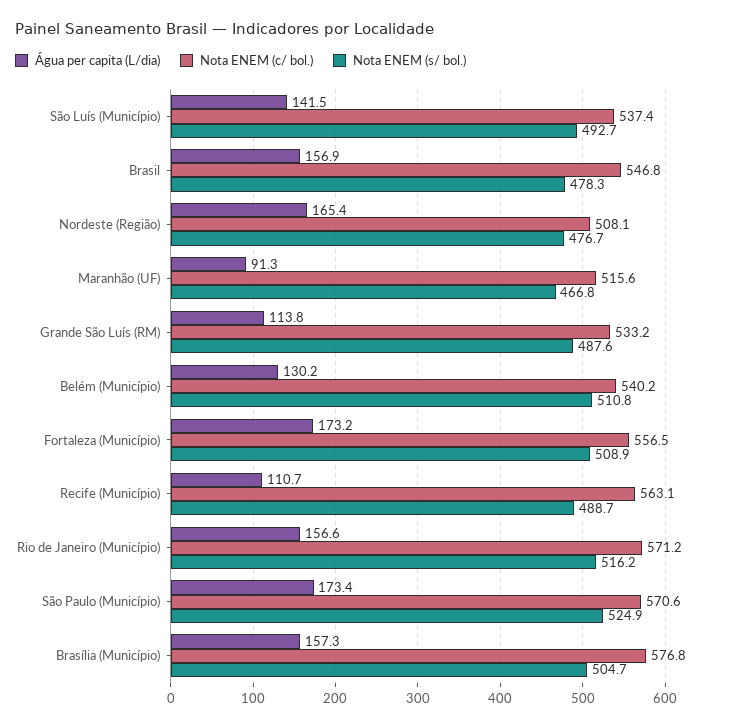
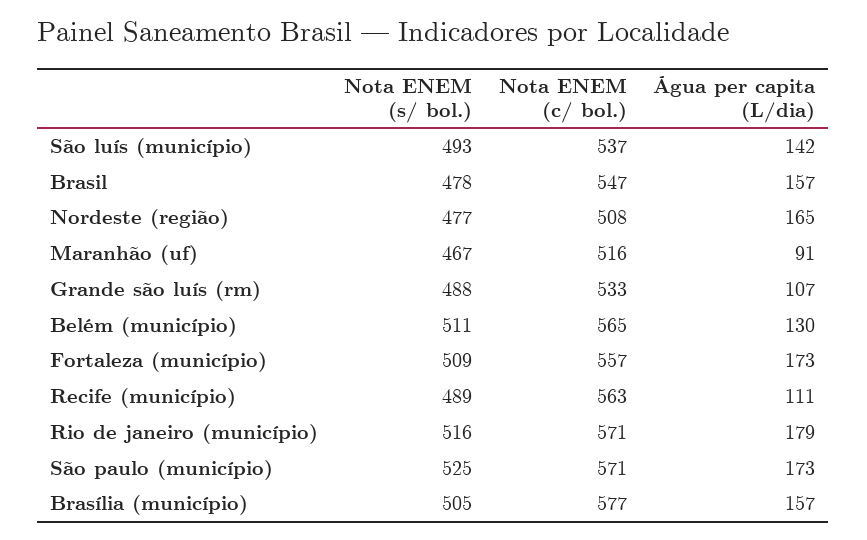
Água per capita (L/dia), Grande São Luís (RM): 113.8 -> 107
Nota ENEM (c/ bol.), Belém (Município): 540.2 -> 565
Água per capita (L/dia), Rio de Janeiro (Município): 156.6 -> 179

